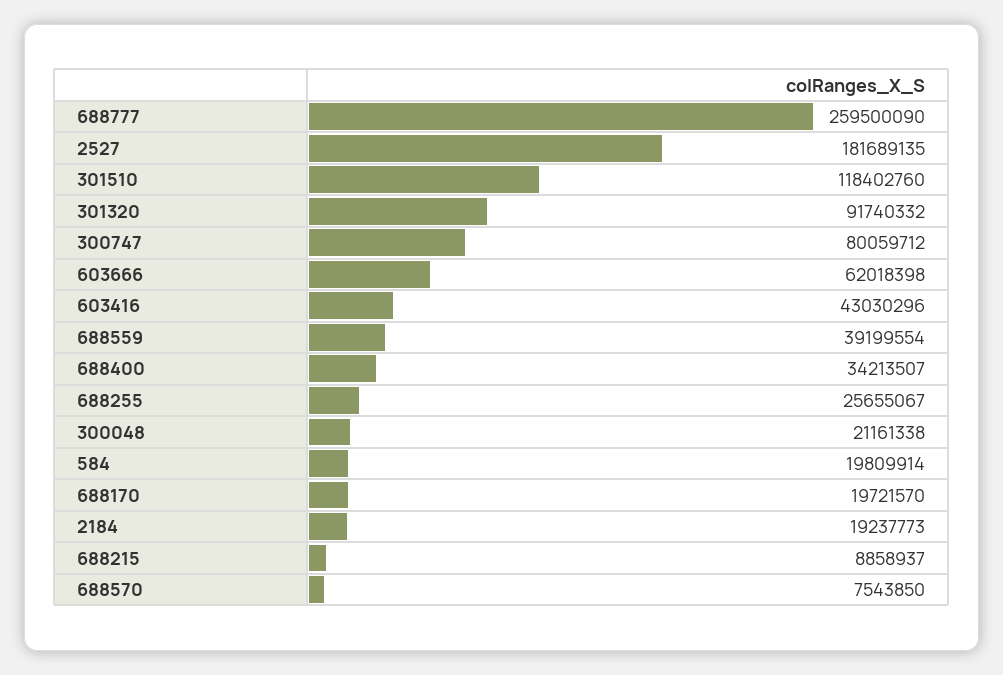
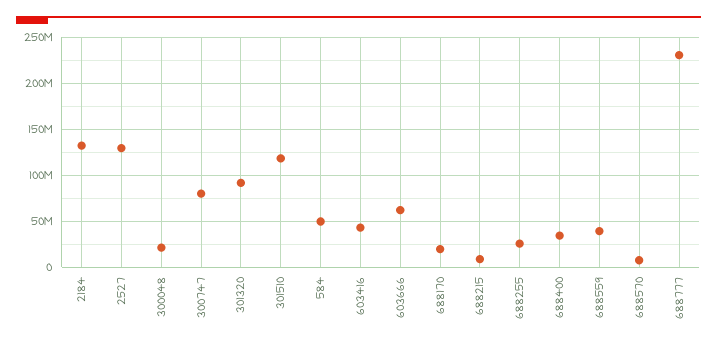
688777: 259500090 -> 230000000
2527: 181689135 -> 130000000
584: 19809914 -> 50000000
2184: 19237773 -> 130000000

